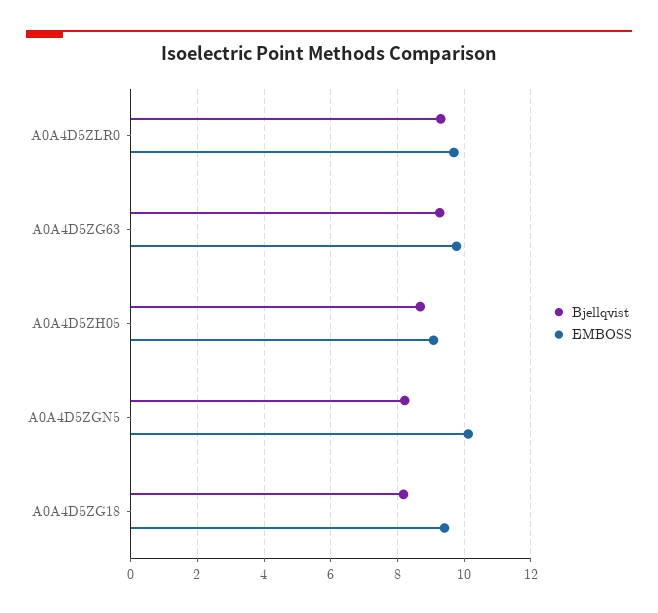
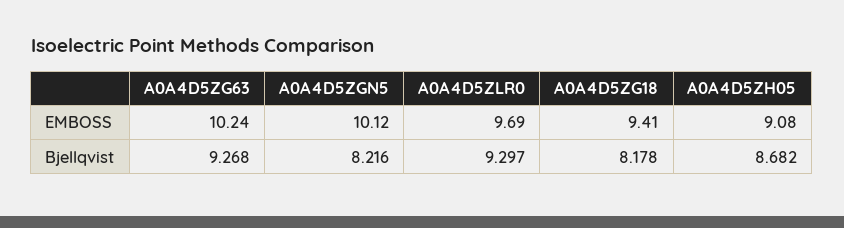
EMBOSS, A0A4D5ZG63: 9.8 -> 10.24

